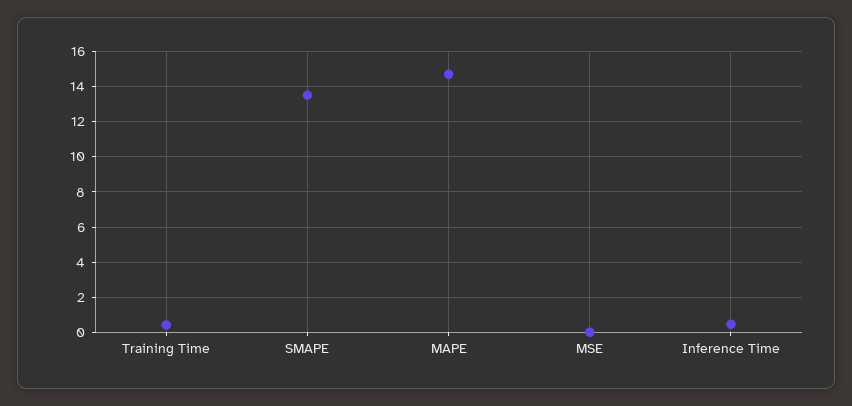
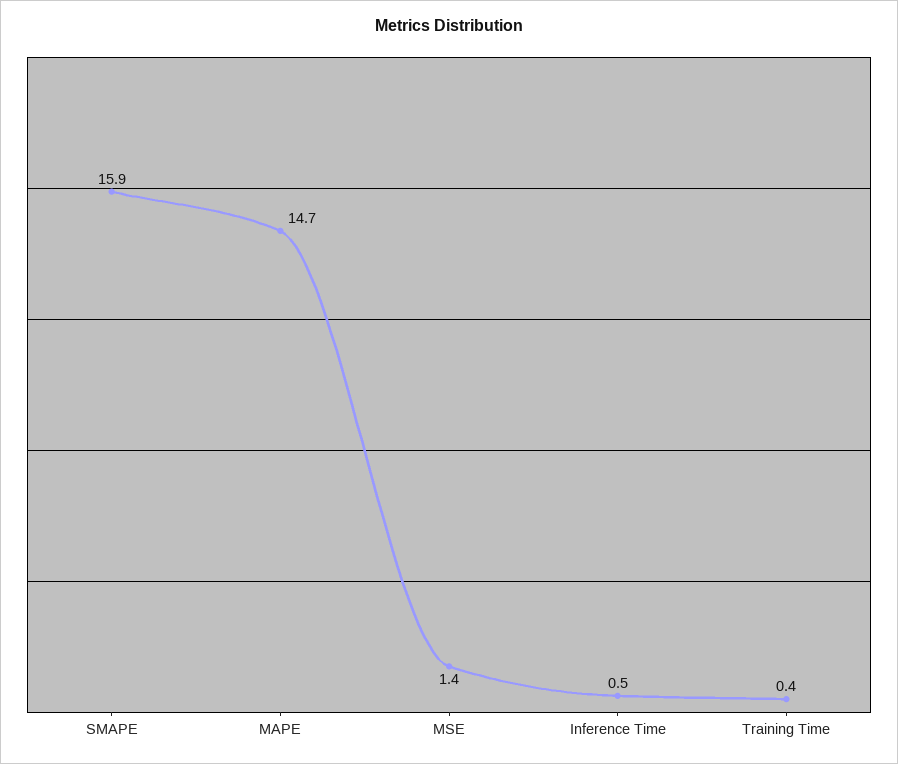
SMAPE: 13.5 -> 15.9
MSE: 0 -> 1.4

